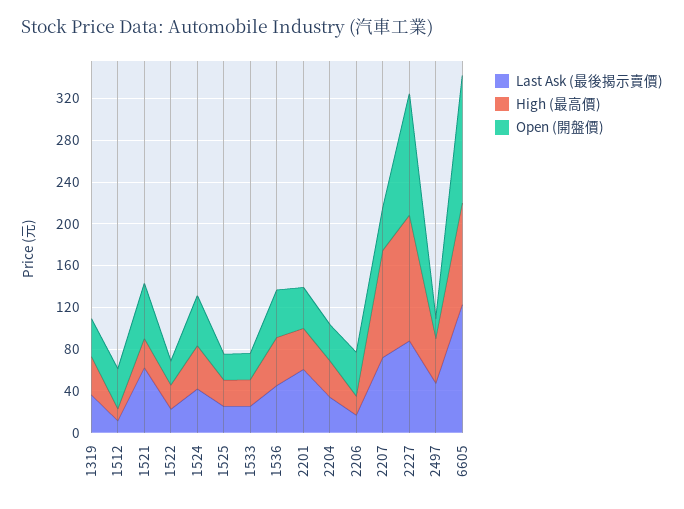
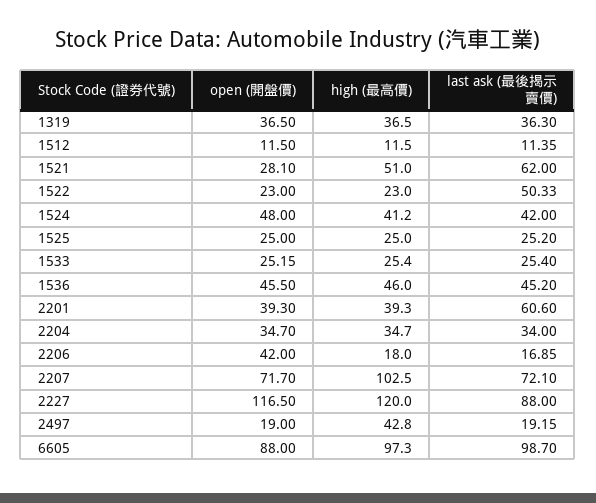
Open (開盤價), 1512: 40 -> 11.5
High (最高價), 1521: 30 -> 51
Open (開盤價), 1521: 50 -> 28.1
Last Ask (最後揭示賣價), 1522: 20 -> 50.33
Open (開盤價), 2207: 40 -> 71.7
Last Ask (最後揭示賣價), 2497: 50 -> 19.15
Last Ask (最後揭示賣價), 6605: 120 -> 98.7
Open (開盤價), 6605: 120 -> 88

